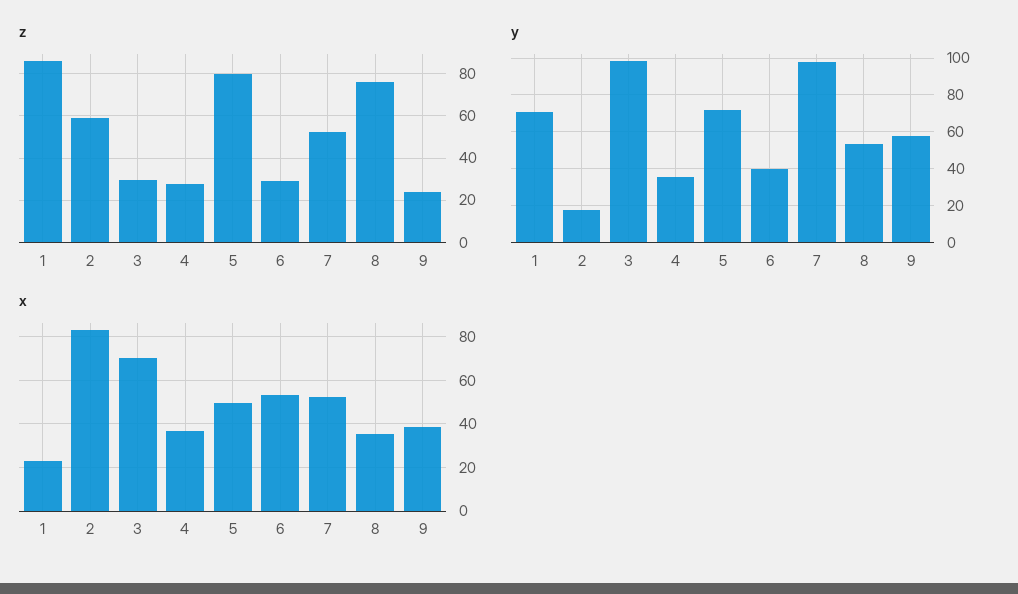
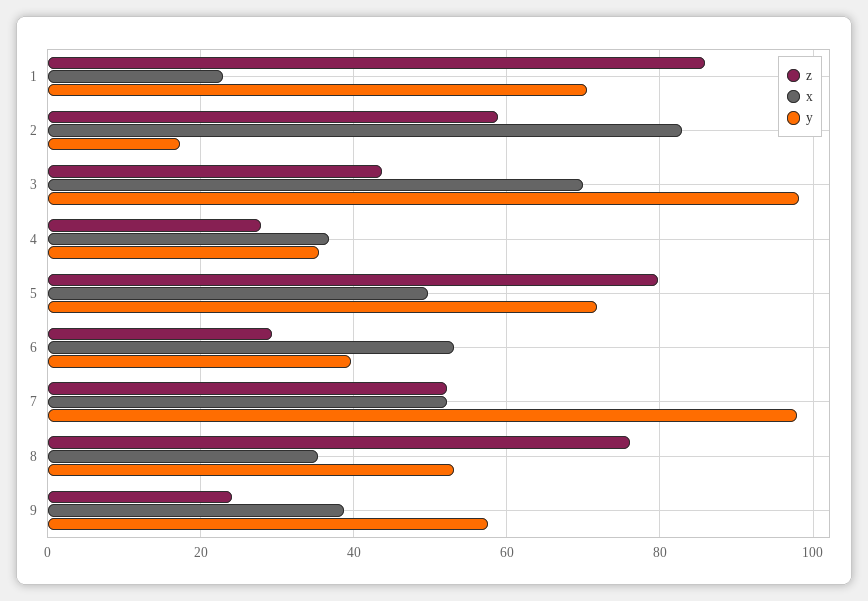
z, 3: 30 -> 44

